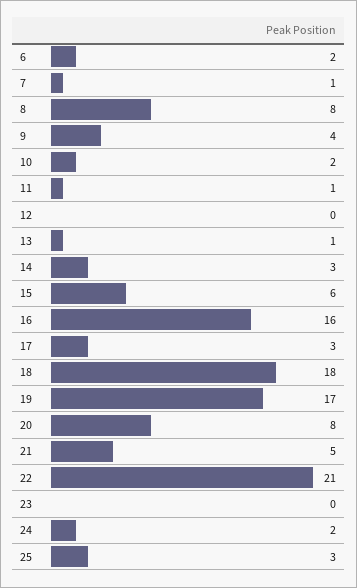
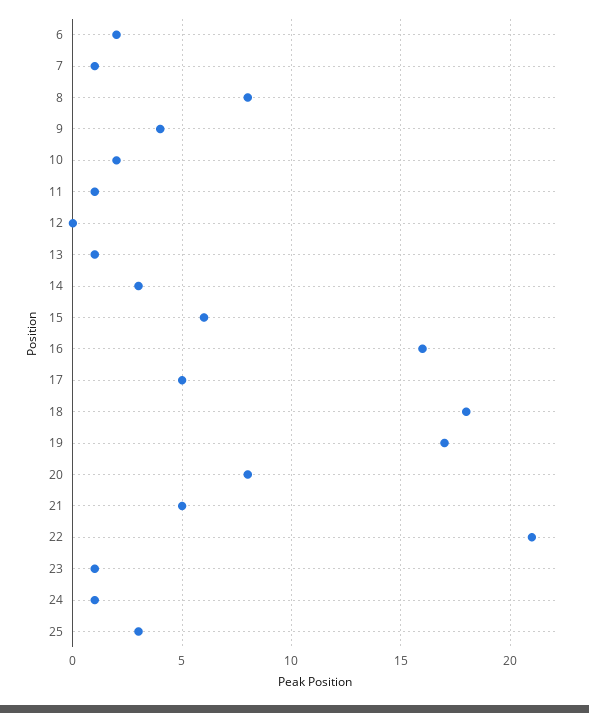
17: 3 -> 5
23: 0 -> 1
24: 2 -> 1

